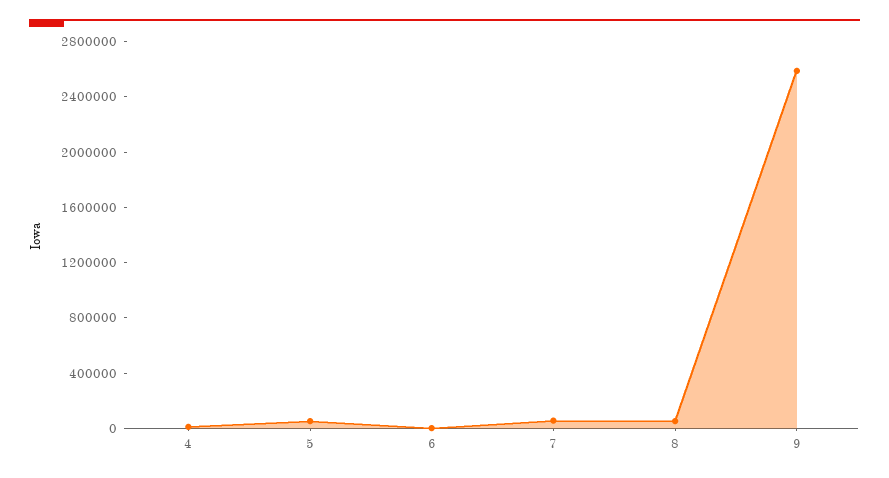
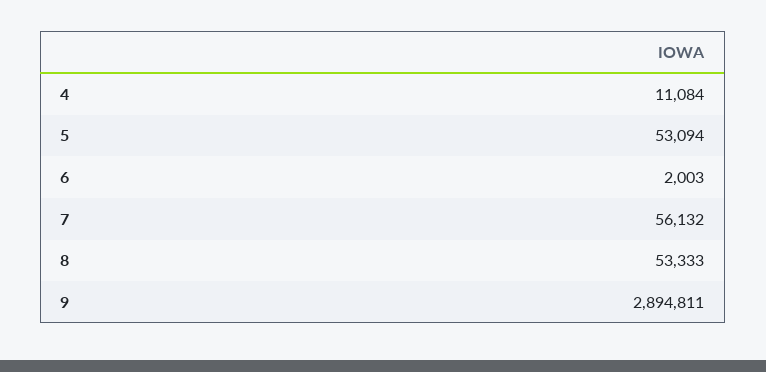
9: 2600000 -> 2894811

